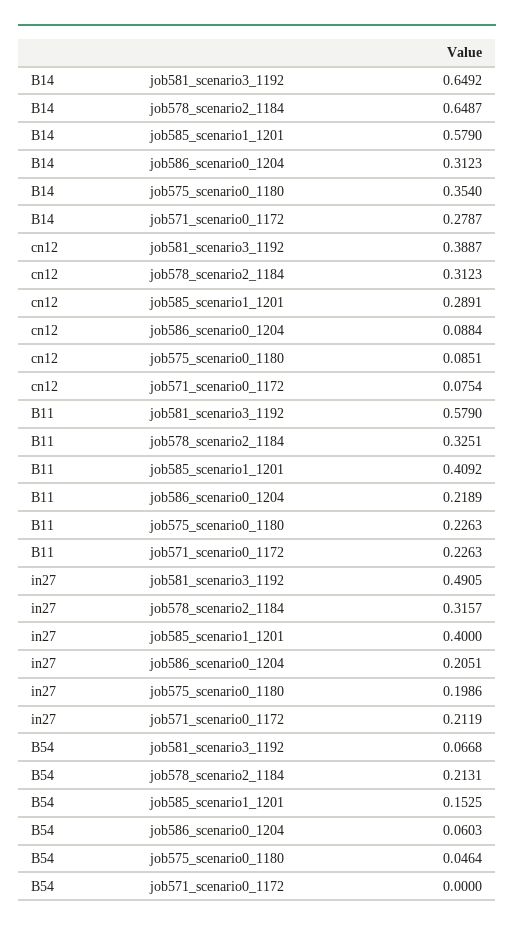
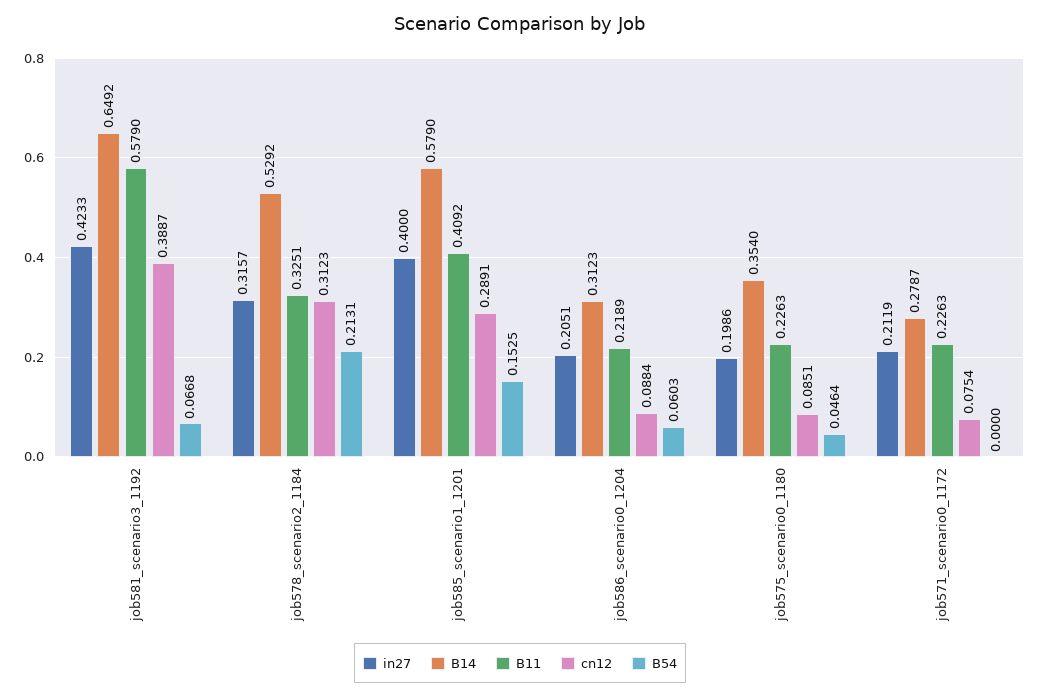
B14, job578_scenario2_1184: 0.6487 -> 0.5292
in27, job581_scenario3_1192: 0.4905 -> 0.4233

